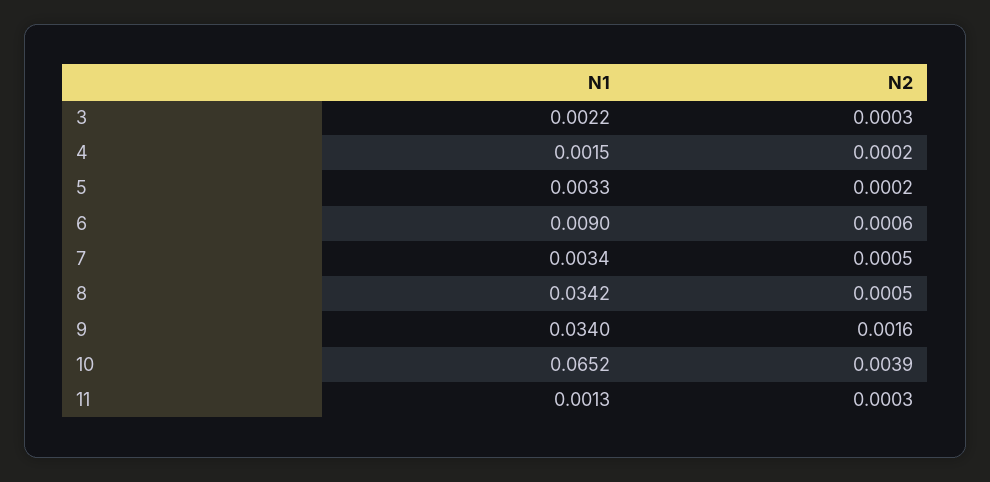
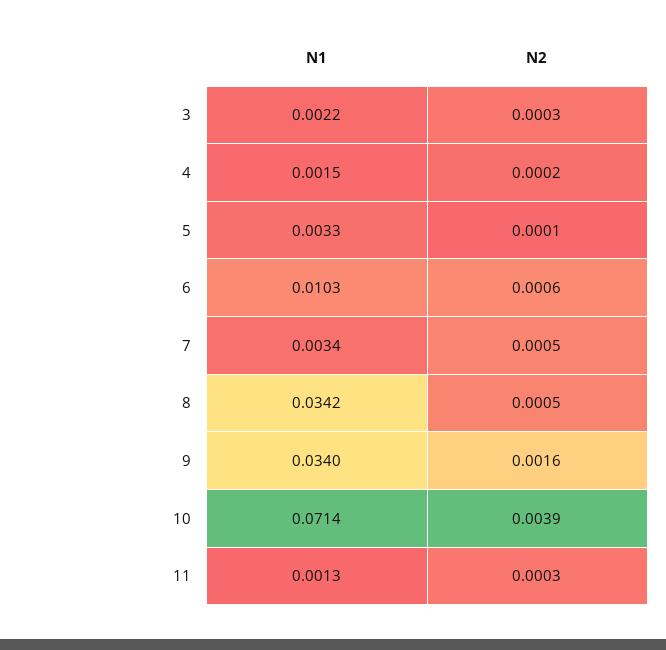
N2, 5: 0.0002 -> 0.0001
N1, 6: 0.009 -> 0.0103
N1, 10: 0.0652 -> 0.0714

